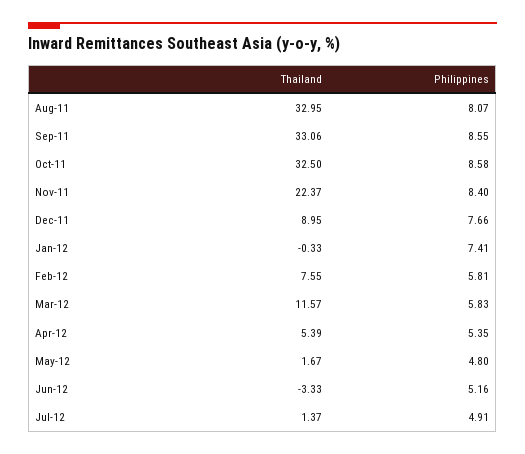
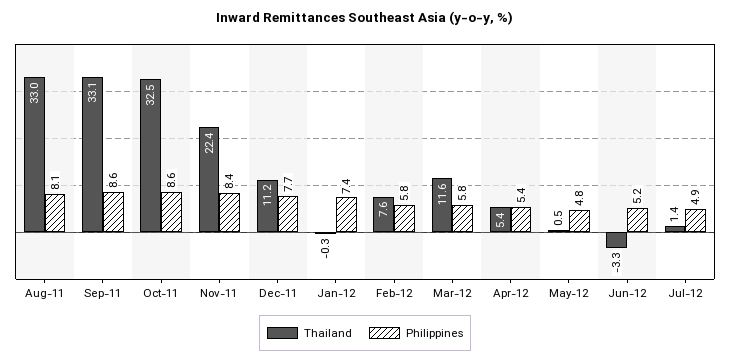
Thailand, Dec-11: 8.95 -> 11.2
Thailand, May-12: 1.67 -> 0.5

